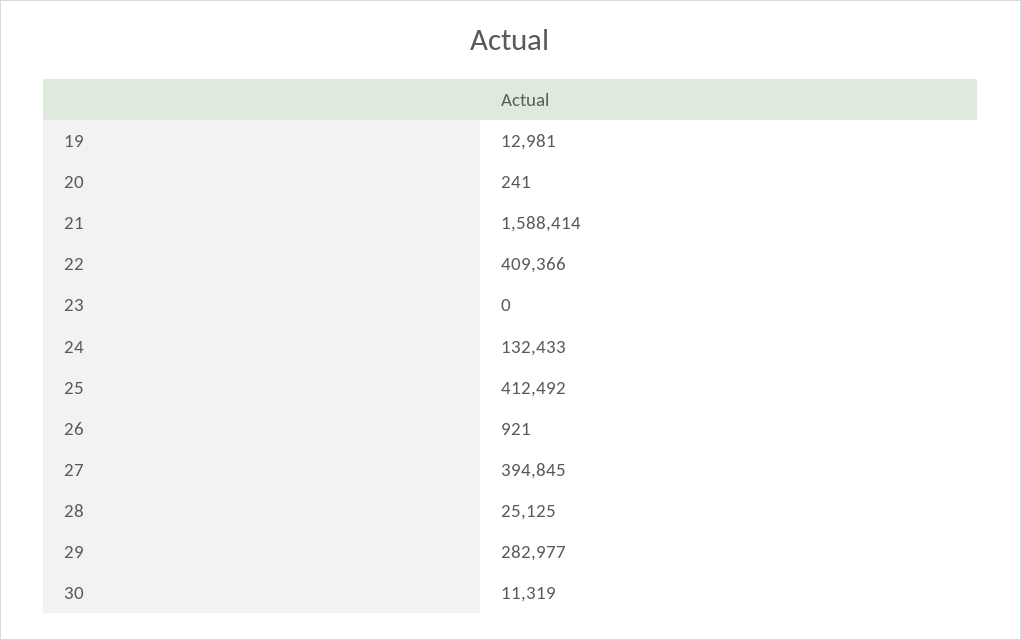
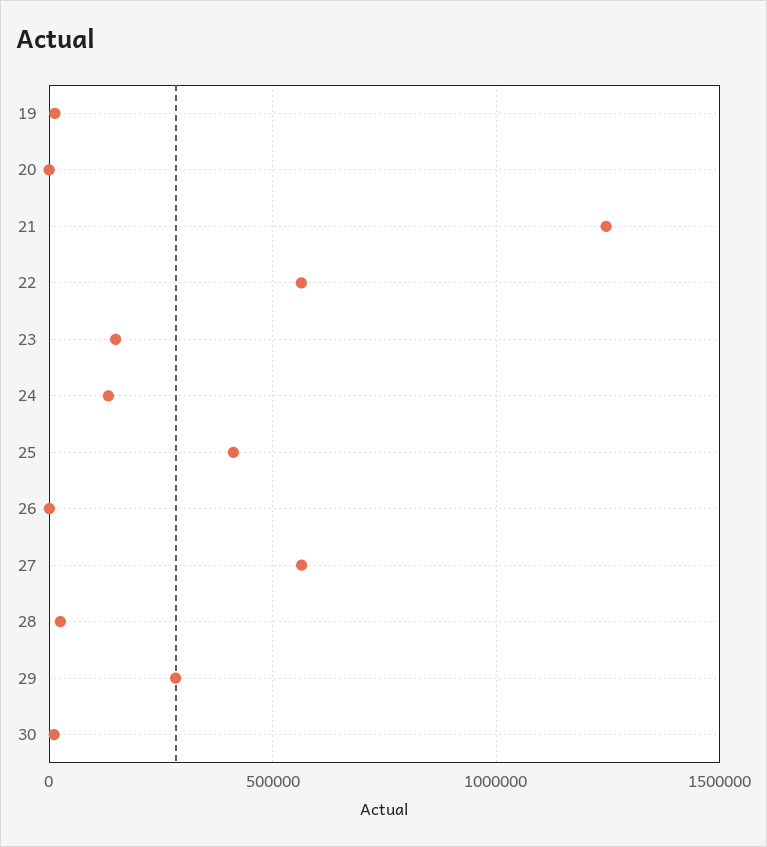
21: 1588414 -> 1250000
22: 409366 -> 550000
23: 0 -> 150000
27: 394845 -> 550000

